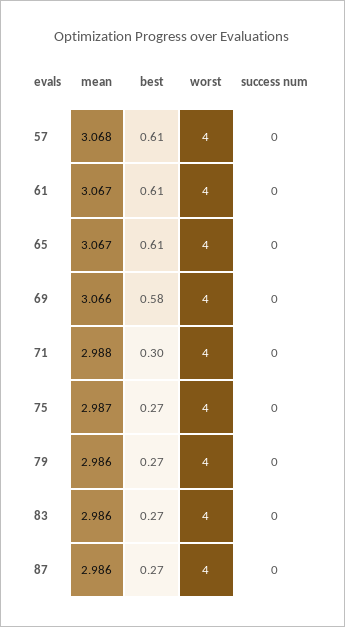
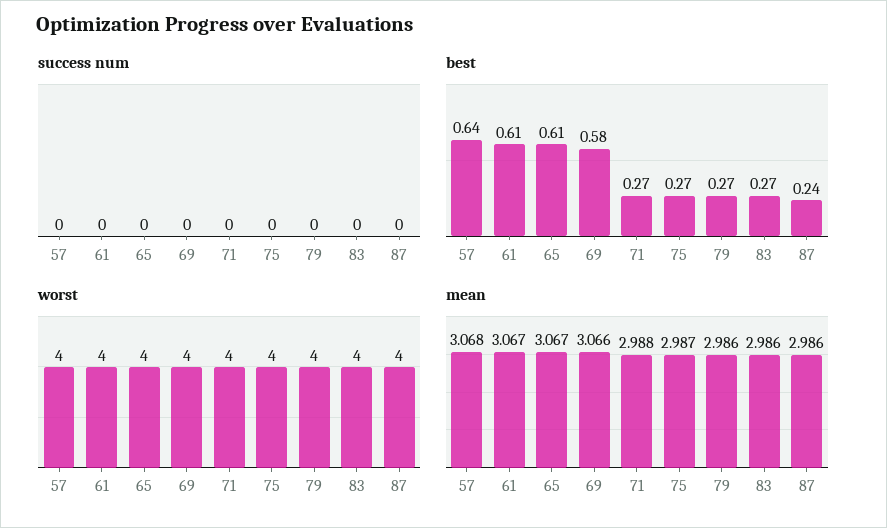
best, 57: 0.61 -> 0.64
best, 71: 0.3 -> 0.27
best, 87: 0.27 -> 0.24

